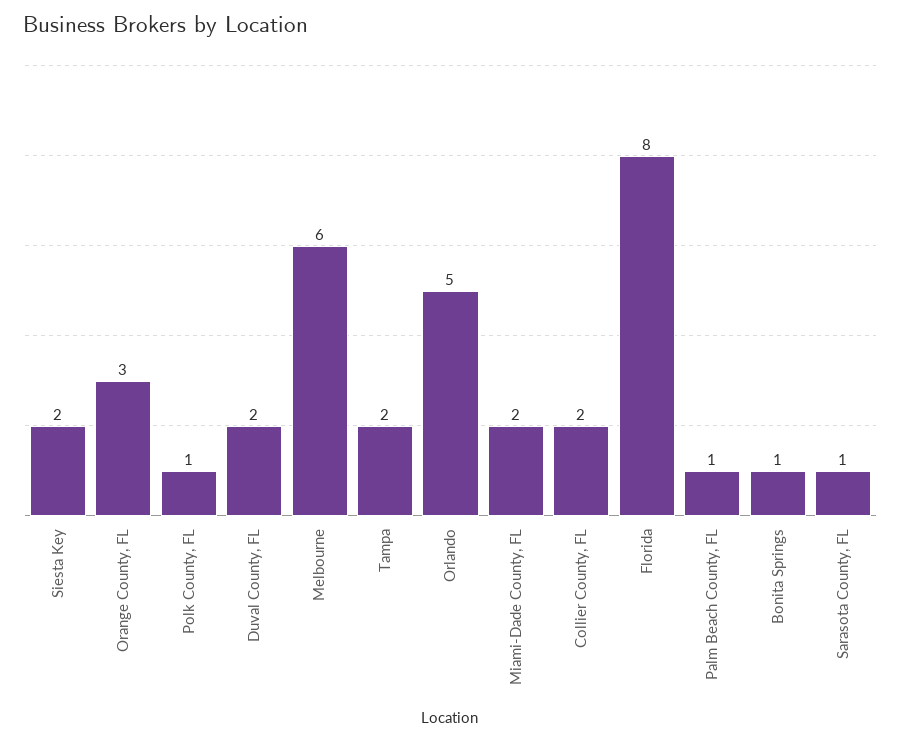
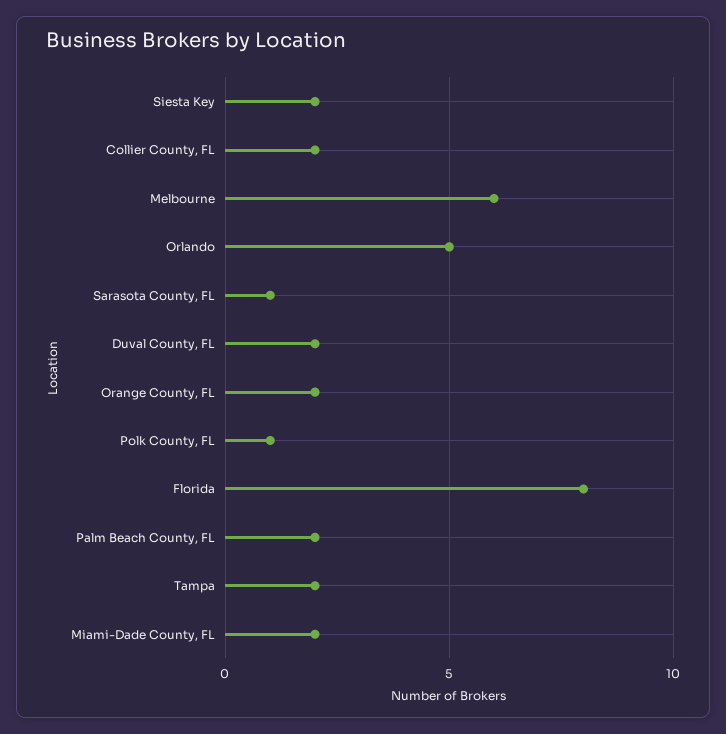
Orange County, FL: 3 -> 2
Palm Beach County, FL: 1 -> 2
Bonita Springs: 1 -> none

